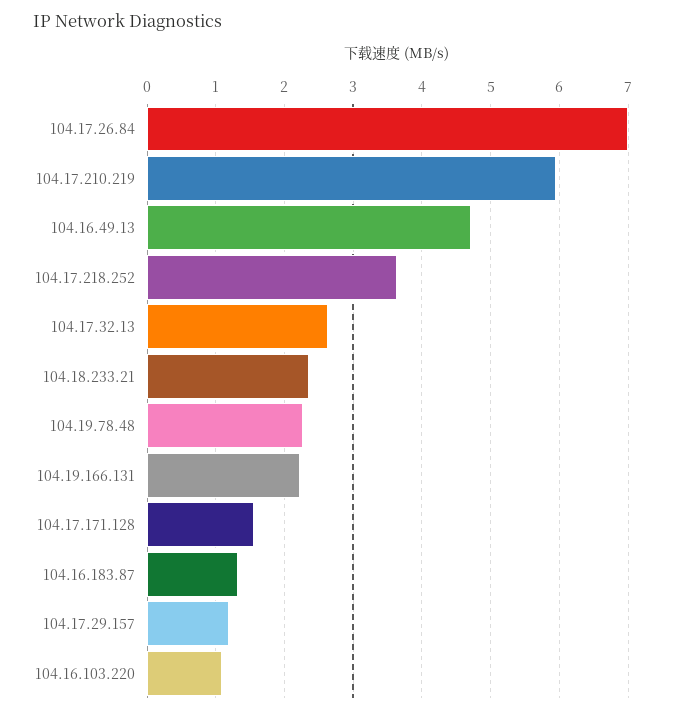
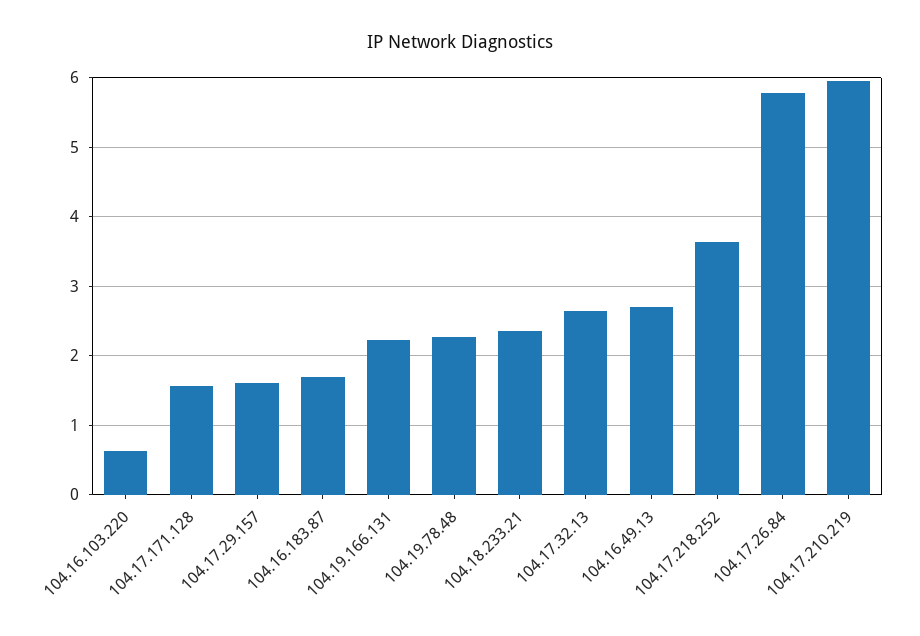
104.17.26.84: 7 -> 5.8
104.16.49.13: 4.7 -> 2.7
104.16.183.87: 1.3 -> 1.7
104.17.29.157: 1.2 -> 1.6
104.16.103.220: 1.1 -> 0.6

